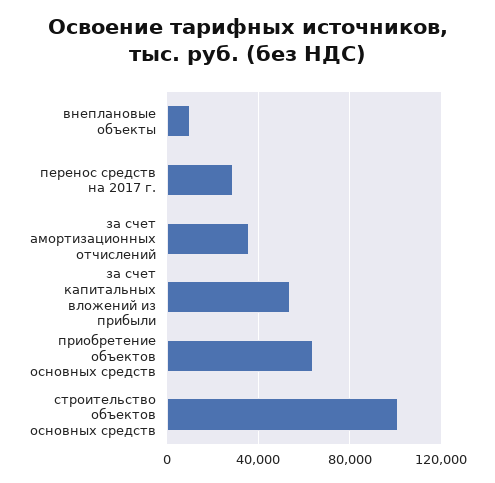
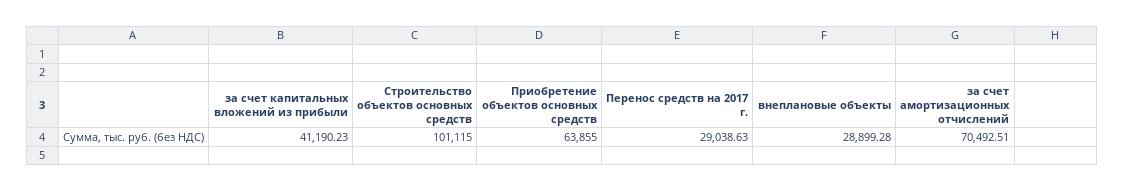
внеплановые объекты: 10000 -> 28899.28
за счет амортизационных отчислений: 35000 -> 70492.51
за счет капитальных вложений из прибыли: 55000 -> 41190.23

